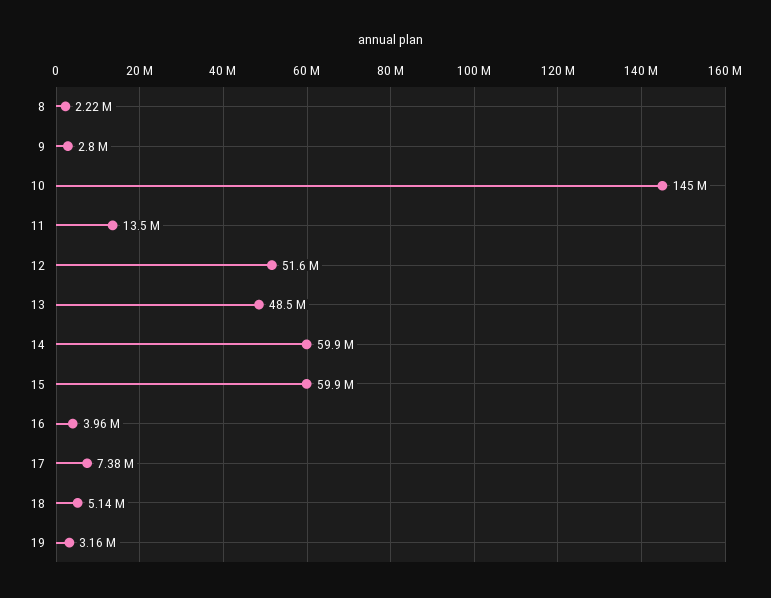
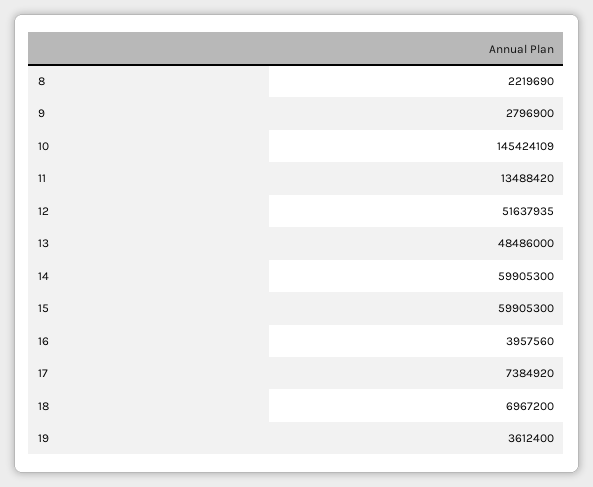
18: 5140000 -> 6967200
19: 3160000 -> 3612400

